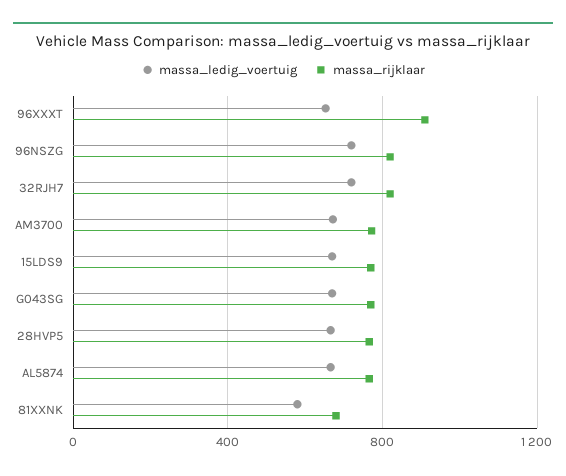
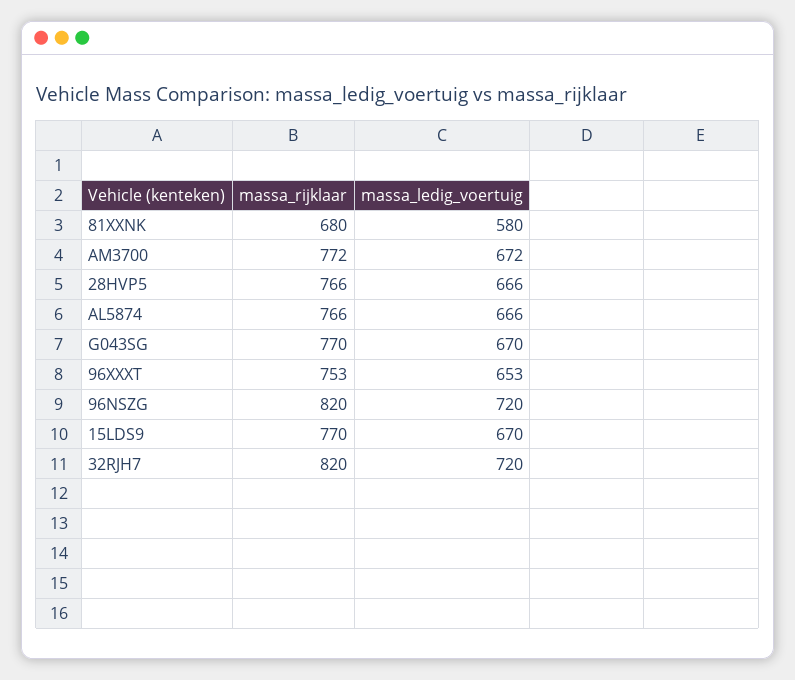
massa_rijklaar, 96XXXT: 900 -> 753

